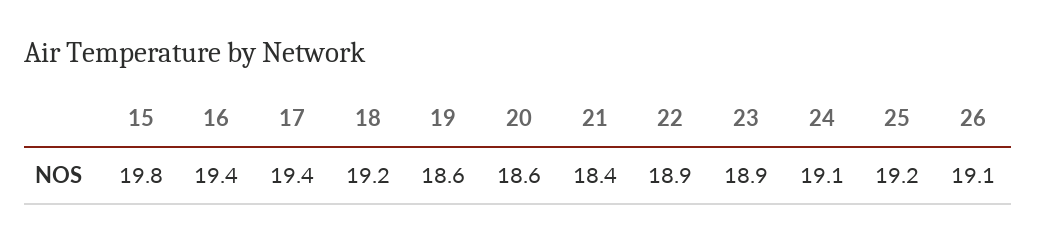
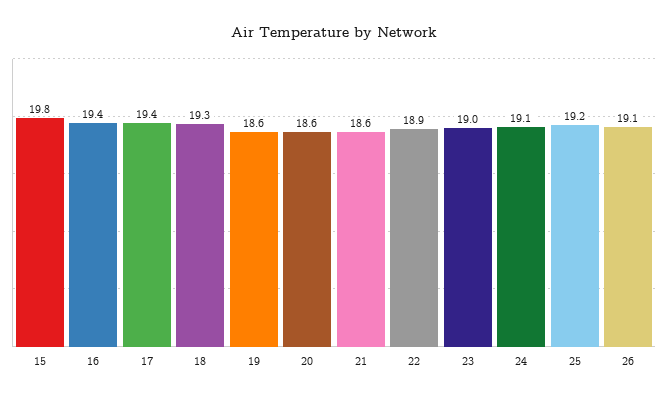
18: 19.2 -> 19.3
21: 18.4 -> 18.6
23: 18.9 -> 19

